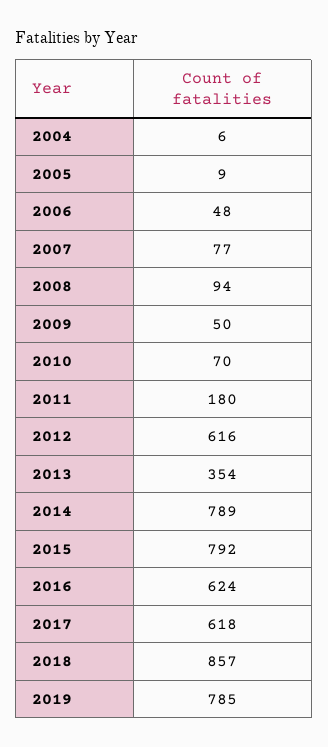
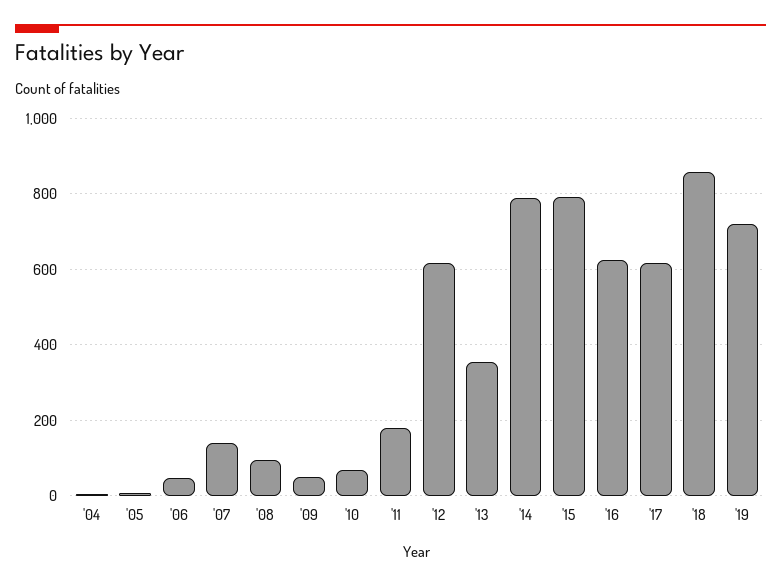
2007: 77 -> 140
2019: 785 -> 720

